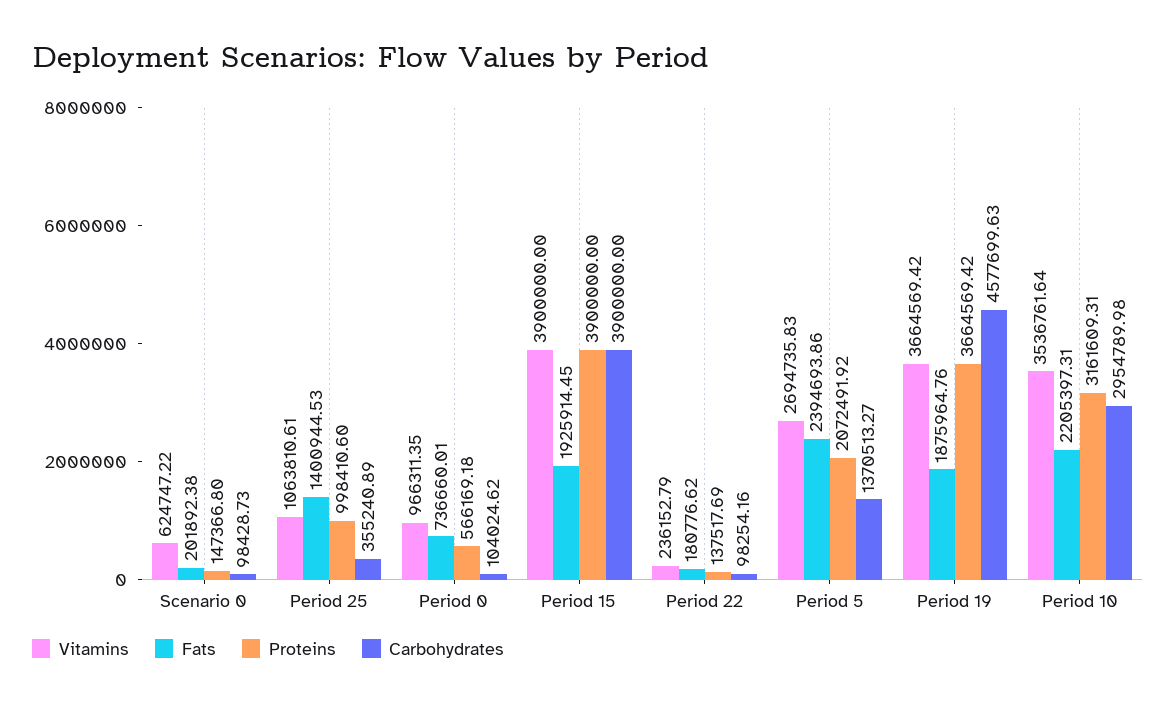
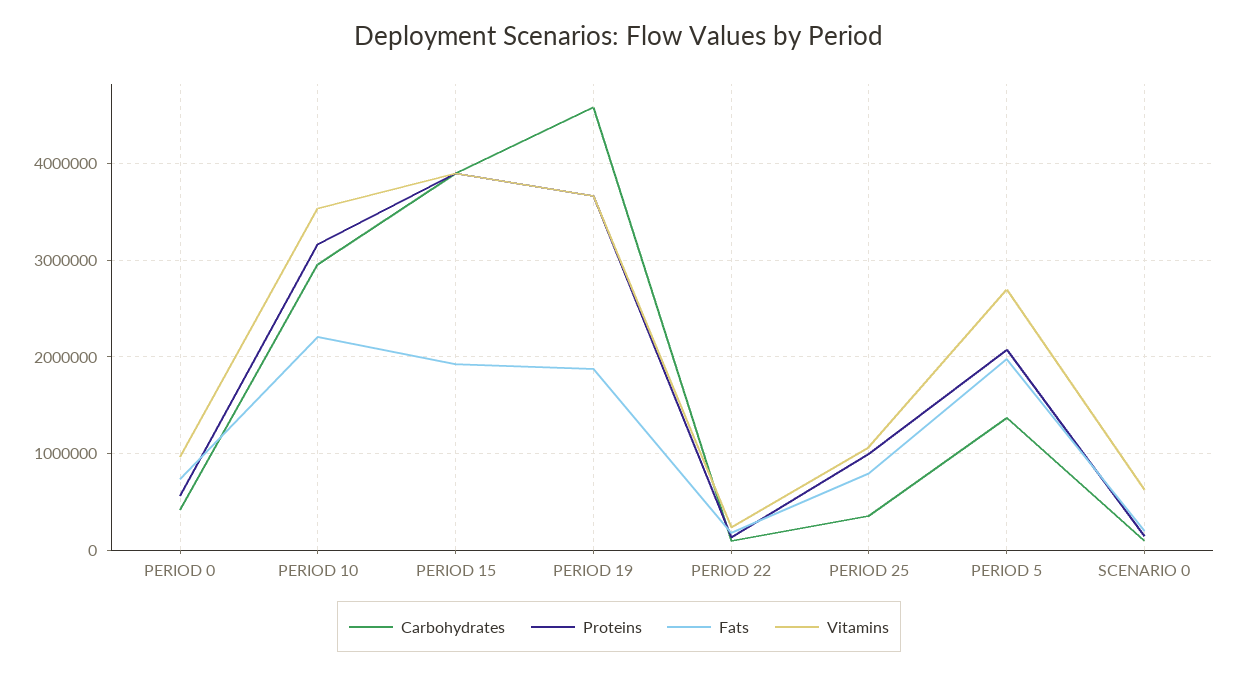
Fats, Period 25: 1400944.53 -> 800000
Carbohydrates, Period 0: 104024.62 -> 400000
Fats, Period 5: 2394693.86 -> 2000000

